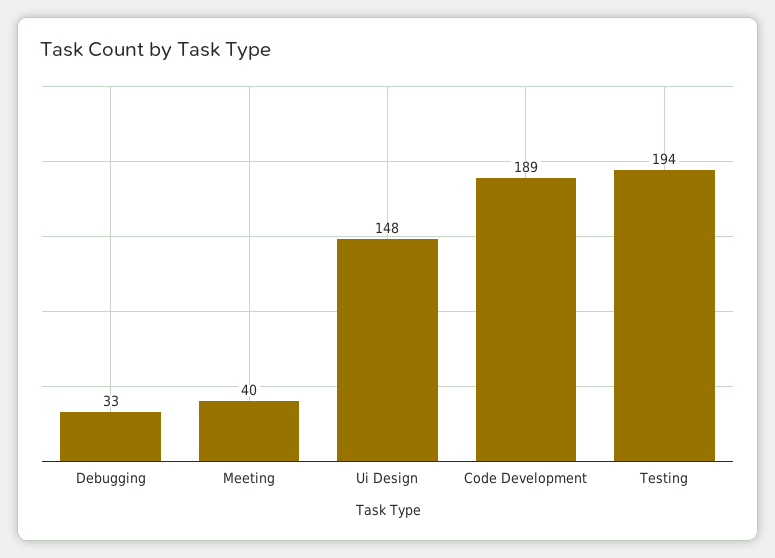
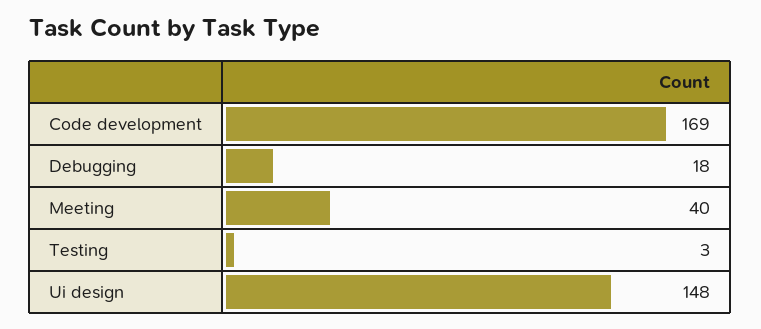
Debugging: 33 -> 18
Code Development: 189 -> 169
Testing: 194 -> 3

